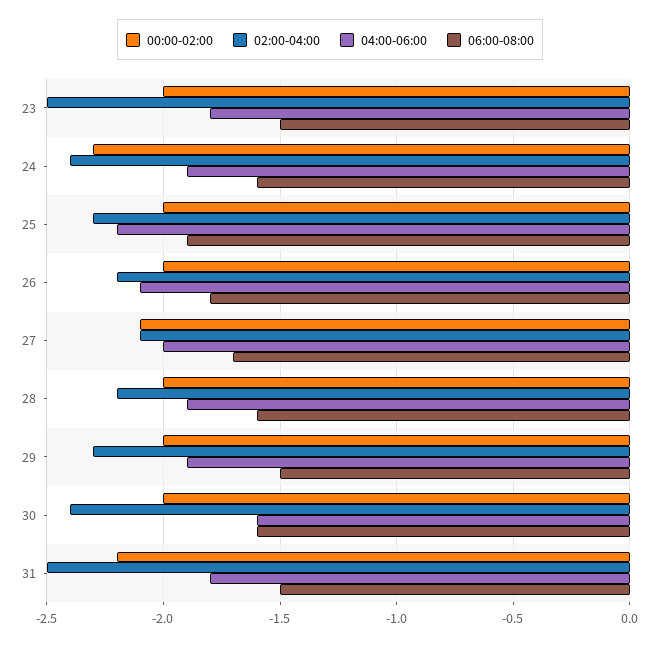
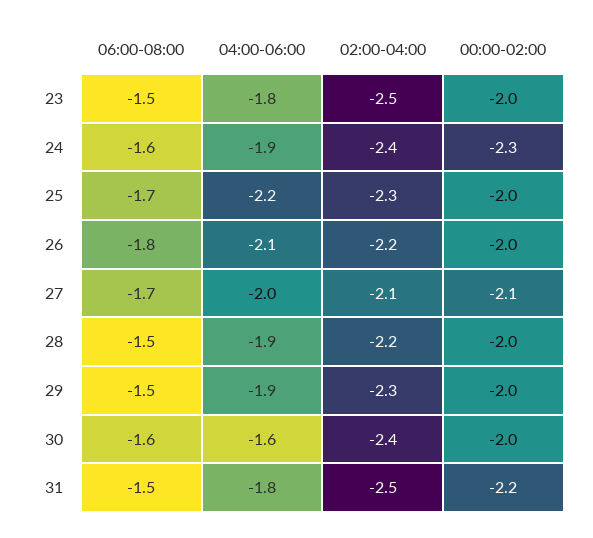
06:00-08:00, 25: -1.9 -> -1.7
06:00-08:00, 28: -1.6 -> -1.5

